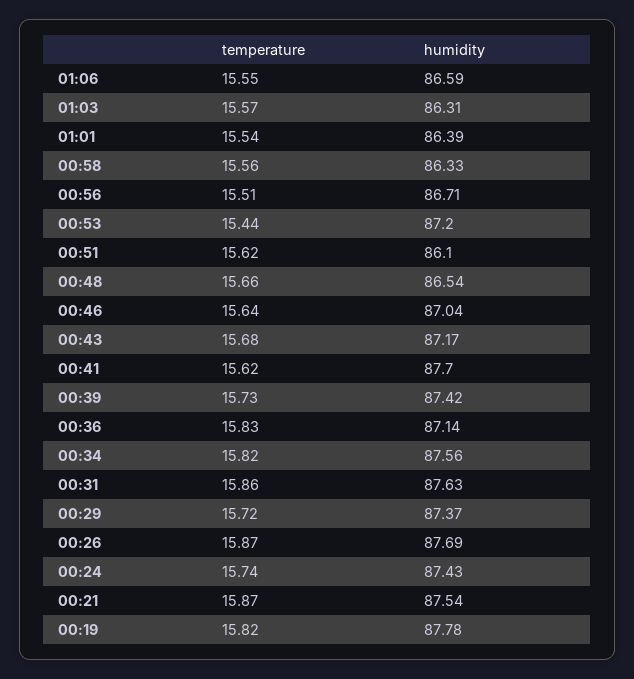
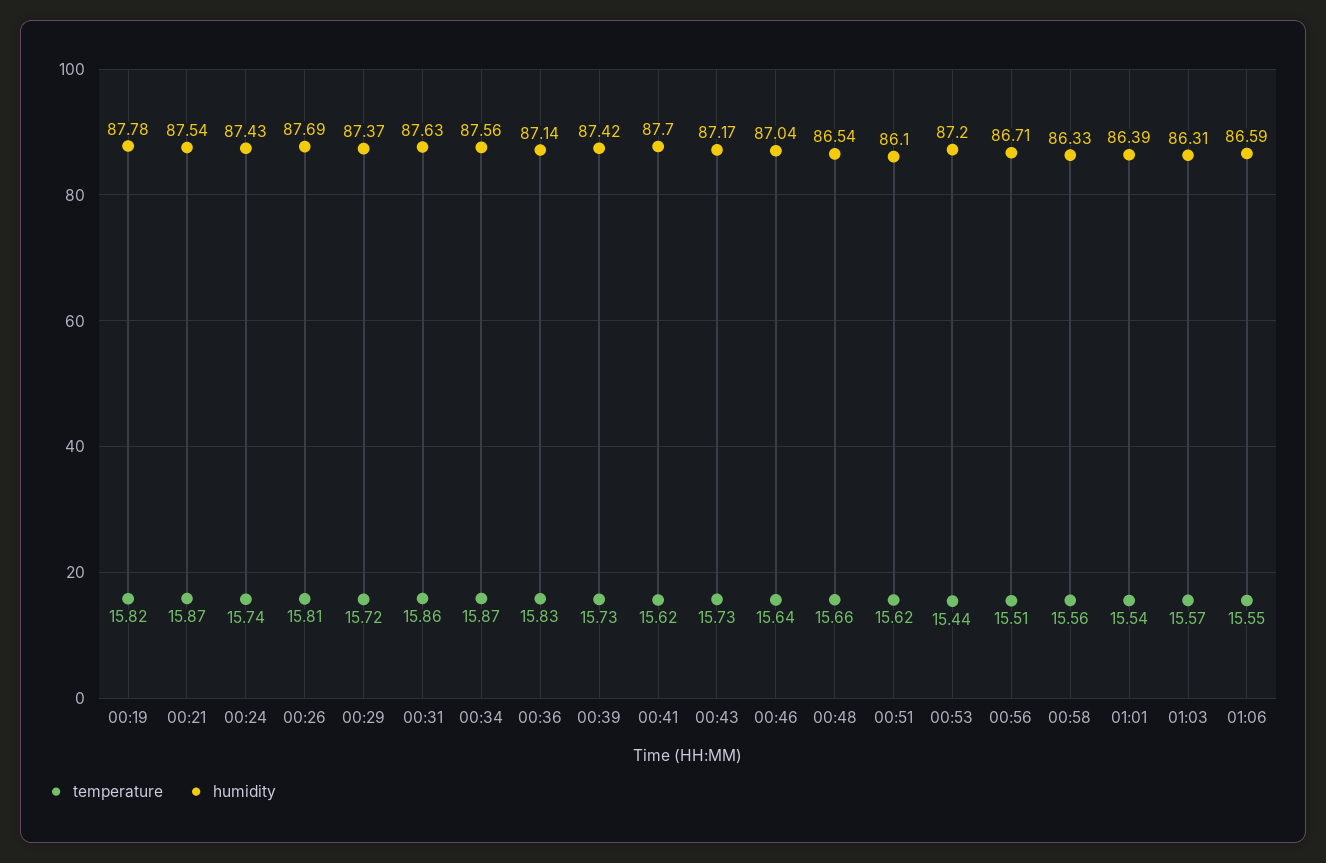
temperature, 00:43: 15.68 -> 15.73
temperature, 00:34: 15.82 -> 15.87
temperature, 00:26: 15.87 -> 15.81

